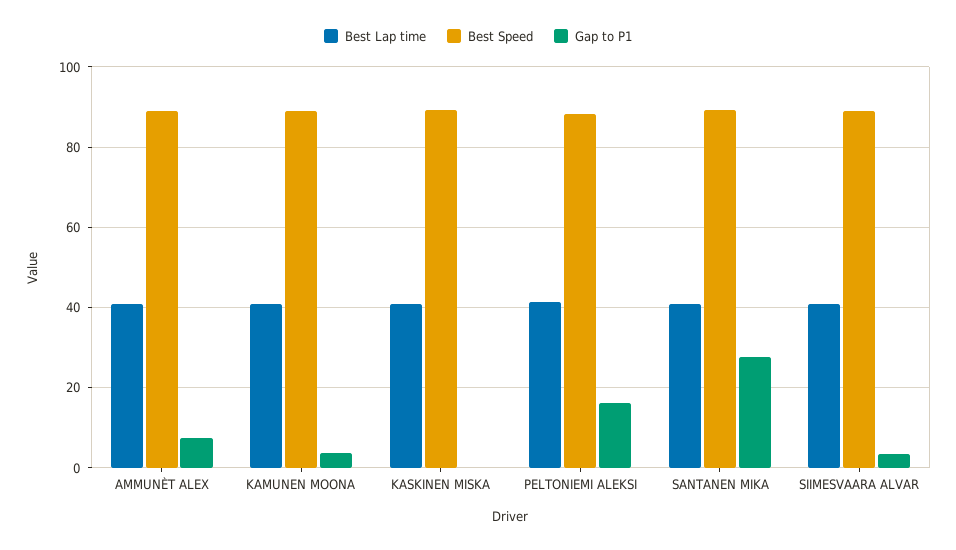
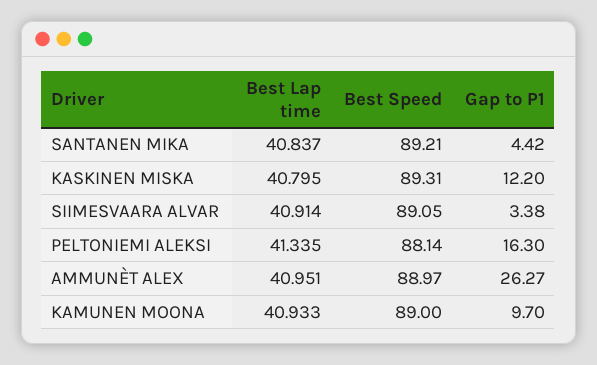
Gap to P1, AMMUNÈT ALEX: 8 -> 26.27
Gap to P1, KAMUNEN MOONA: 4 -> 9.7
Gap to P1, KASKINEN MISKA: 0 -> 12.2
Gap to P1, SANTANEN MIKA: 28 -> 4.42

